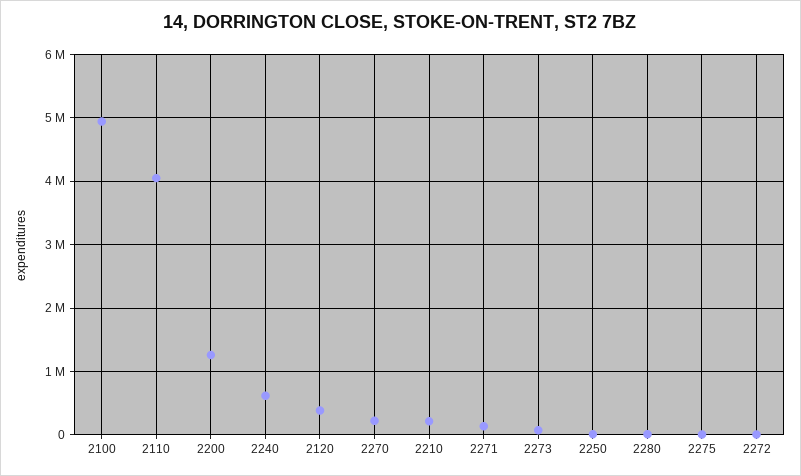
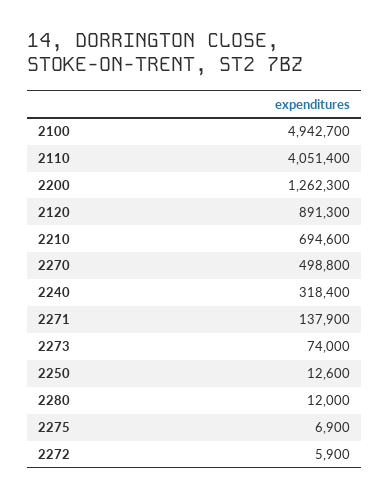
2240: 600000 -> 318400
2120: 400000 -> 891300
2270: 200000 -> 498800
2210: 200000 -> 694600

